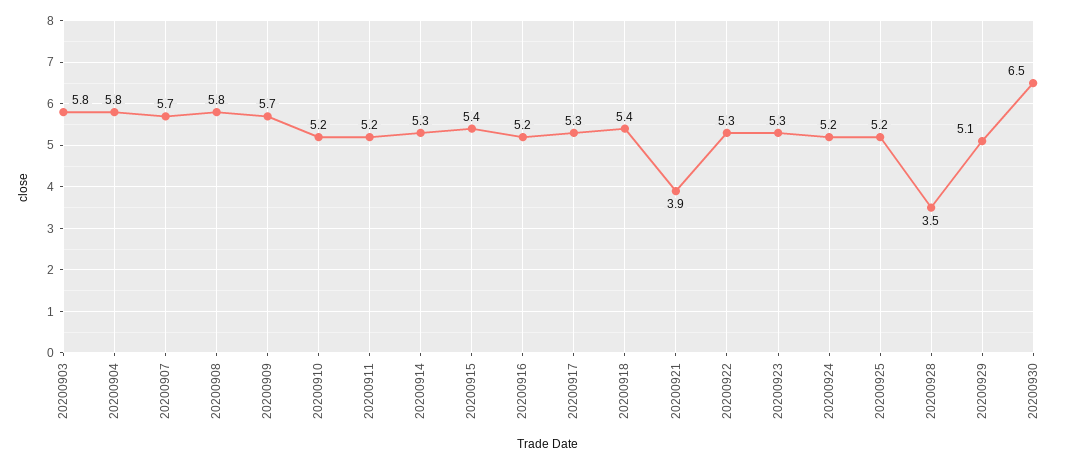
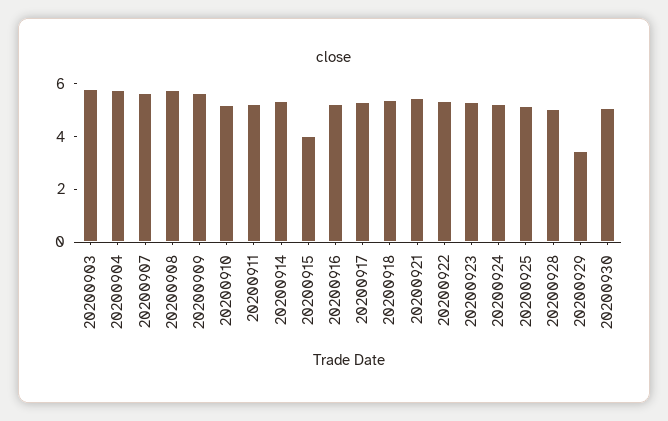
20200915: 5.4 -> 4
20200921: 3.9 -> 5.5
20200928: 3.5 -> 5
20200929: 5.1 -> 3.5
20200930: 6.5 -> 5

